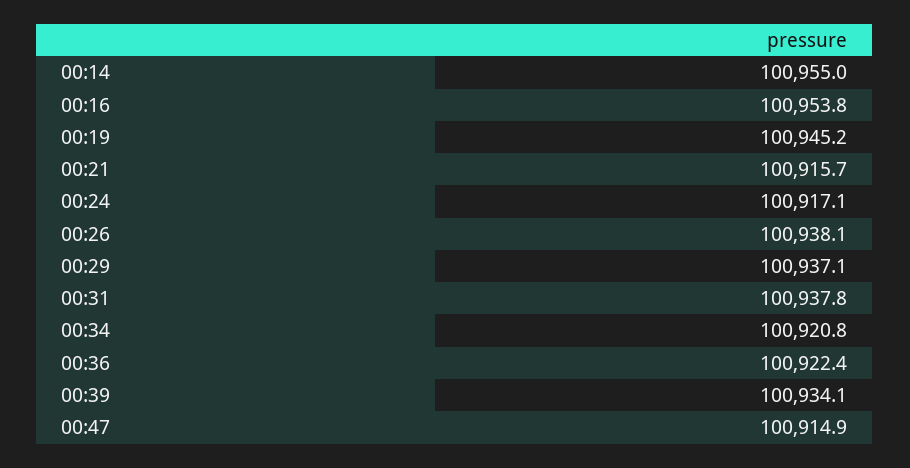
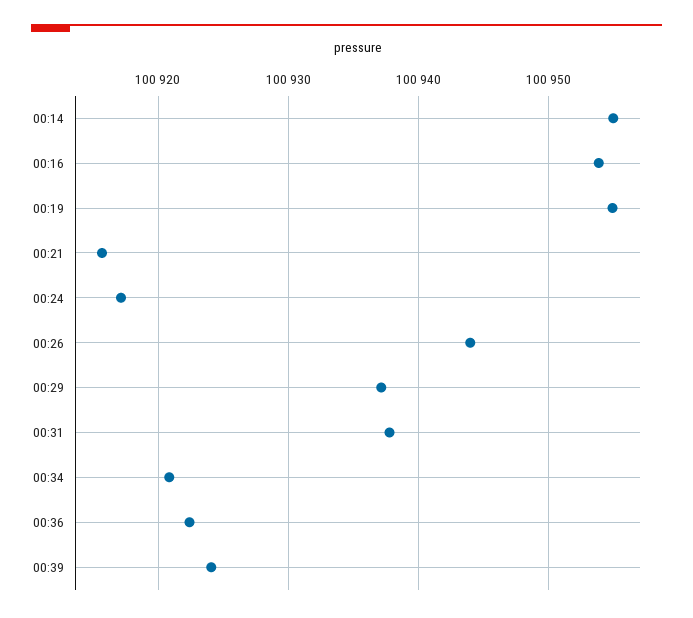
00:19: 100945.2 -> 100955
00:26: 100938.1 -> 100944
00:39: 100934.1 -> 100924
00:47: 100914.9 -> none

